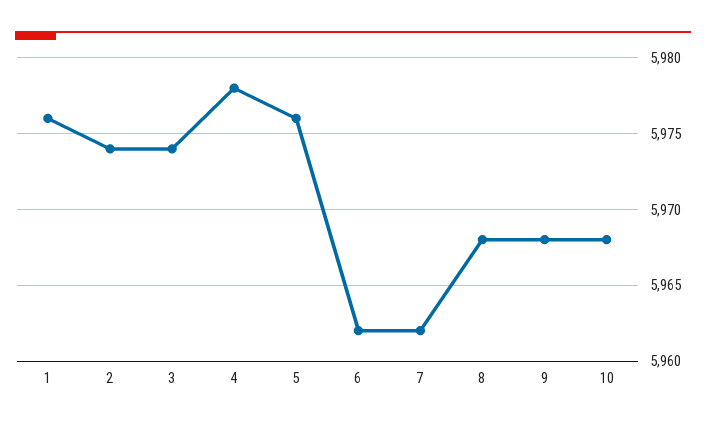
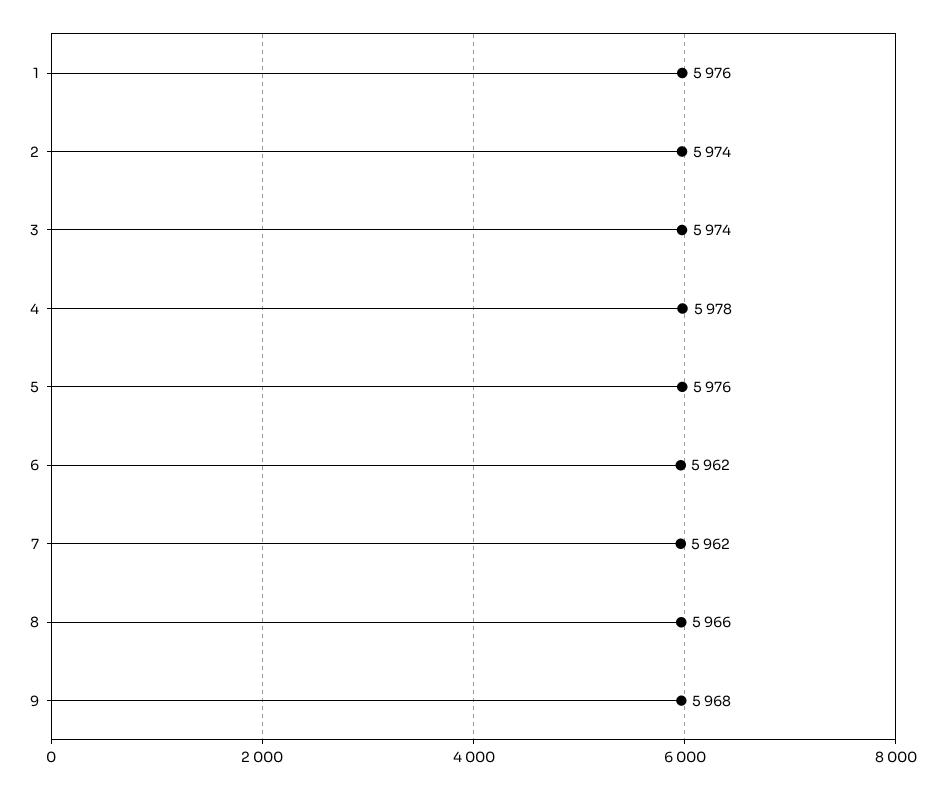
8: 5968 -> 5966
10: 5968 -> none

